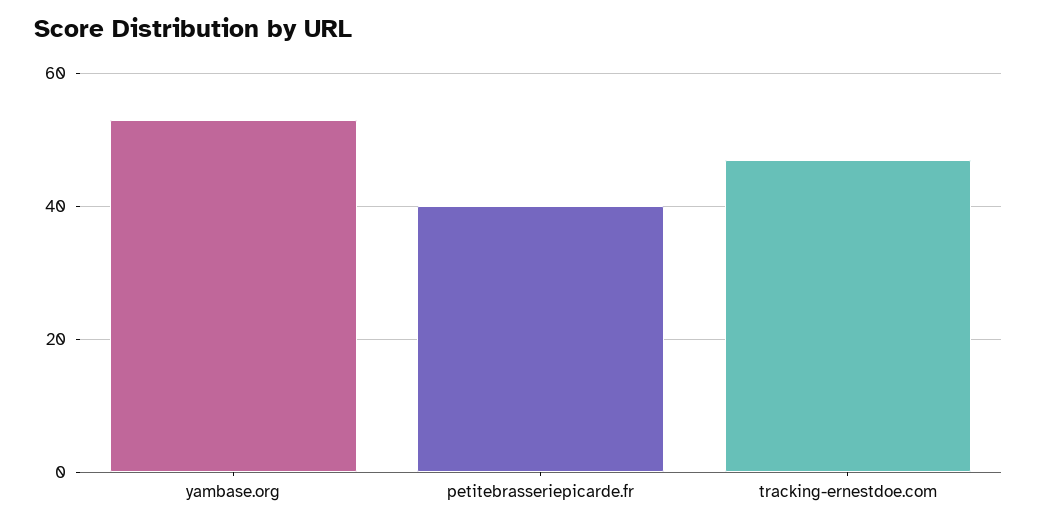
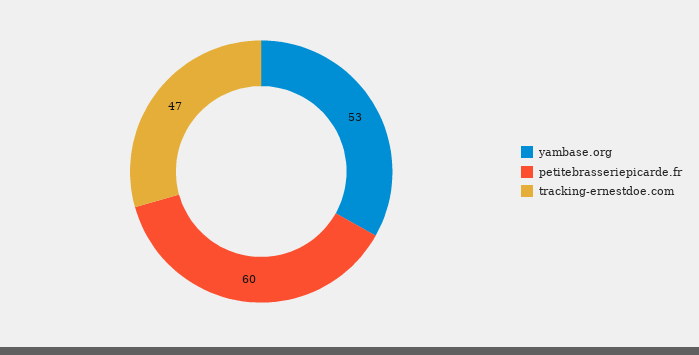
petitebrasseriepicarde.fr: 40 -> 60

